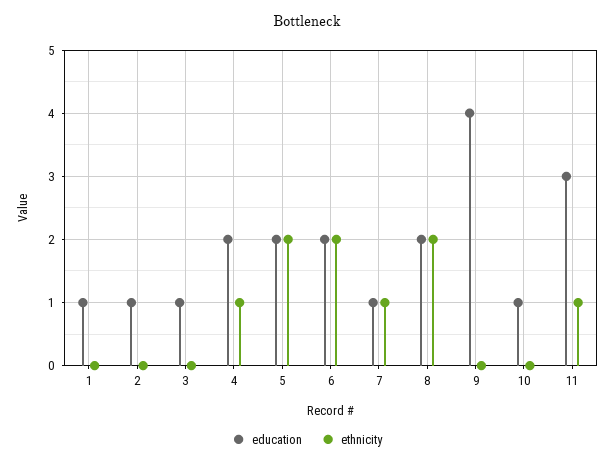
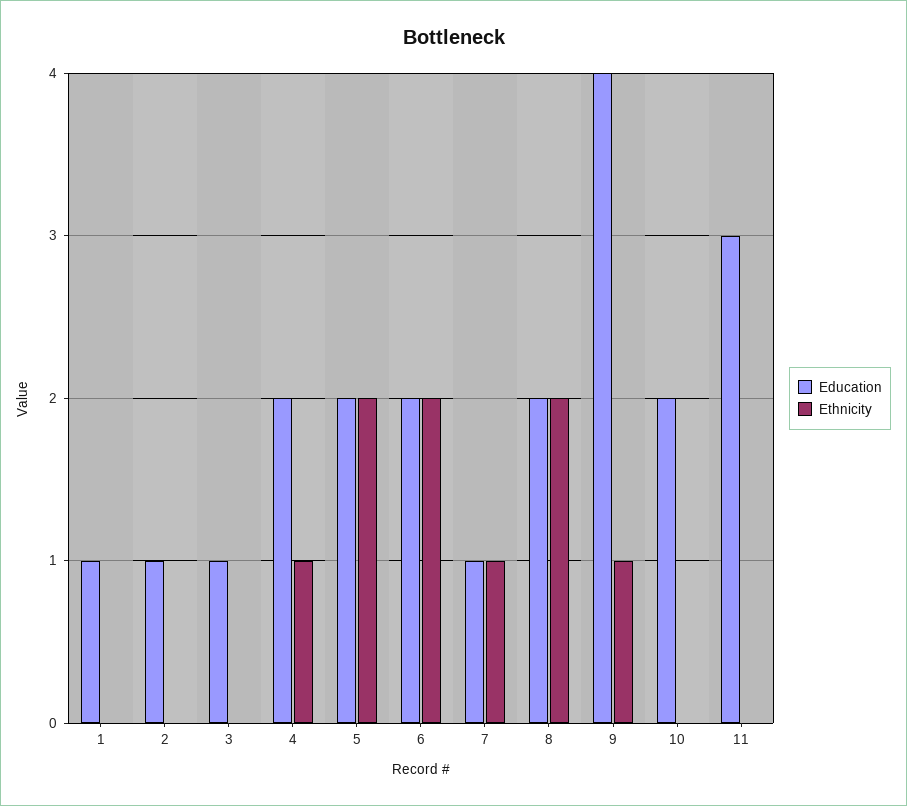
ethnicity, 9: 0 -> 1
education, 10: 1 -> 2
ethnicity, 11: 1 -> 0

